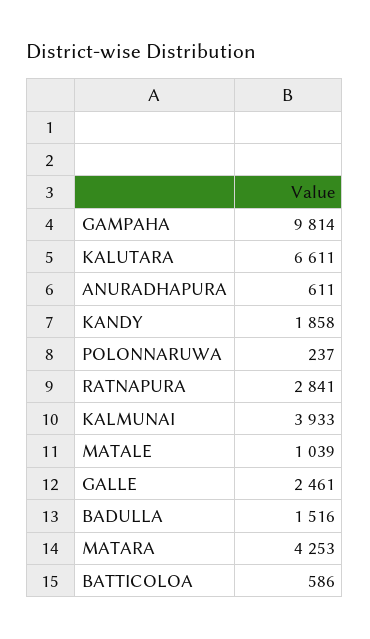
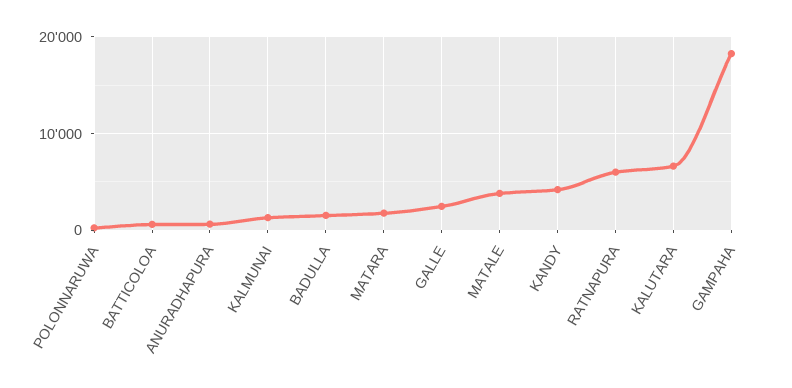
GAMPAHA: 9814 -> 18000
KANDY: 1858 -> 4000
RATNAPURA: 2841 -> 6000
KALMUNAI: 3933 -> 1000
MATALE: 1039 -> 4000
MATARA: 4253 -> 2000

